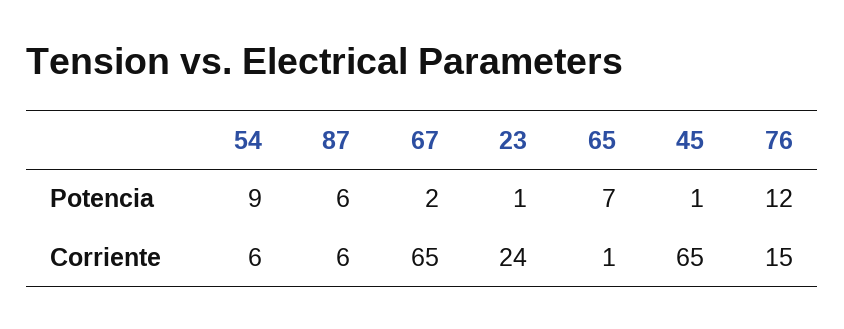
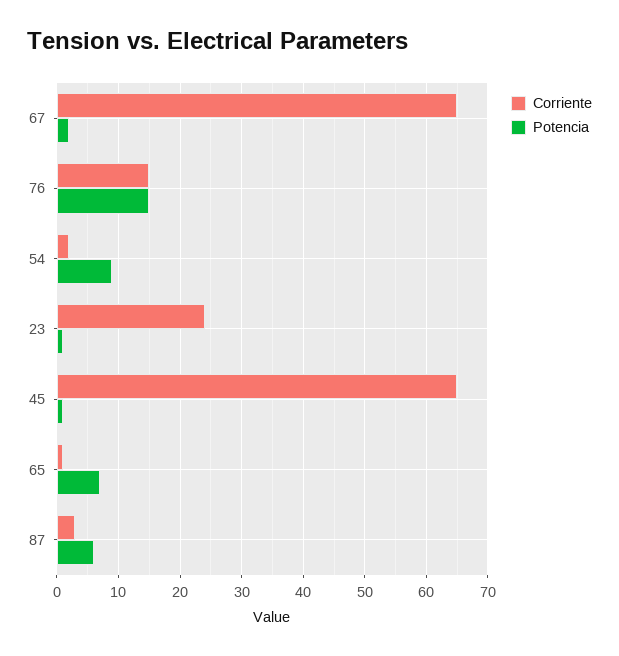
Potencia, 76: 12 -> 15
Corriente, 54: 6 -> 2
Corriente, 87: 6 -> 3

